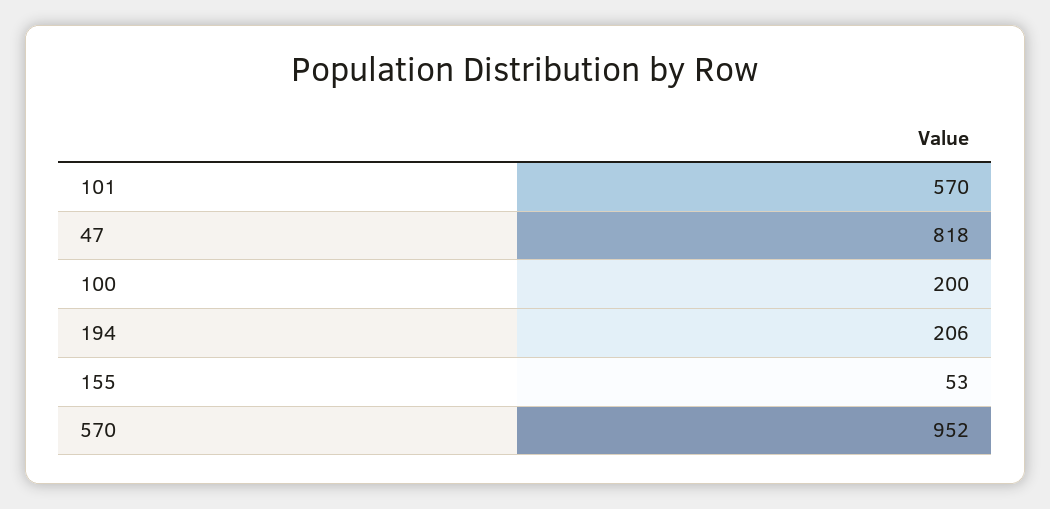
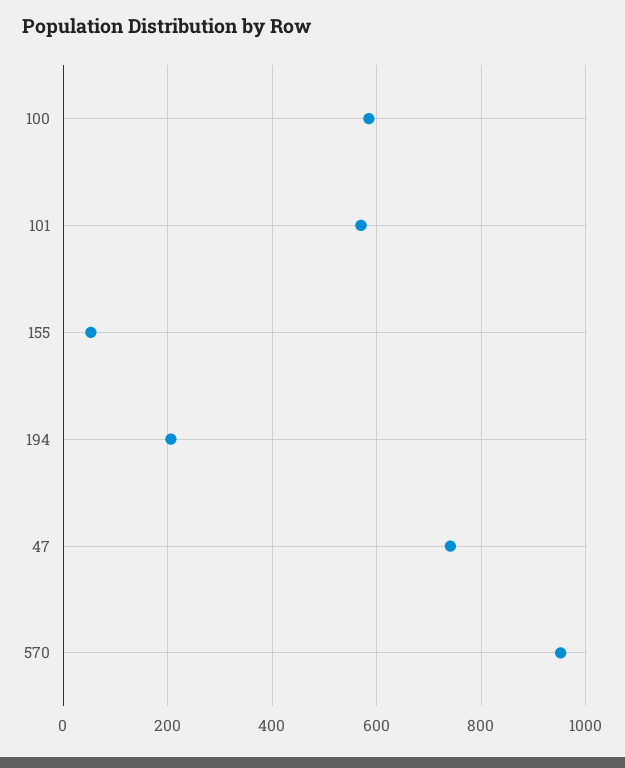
47: 818 -> 740
100: 200 -> 580

